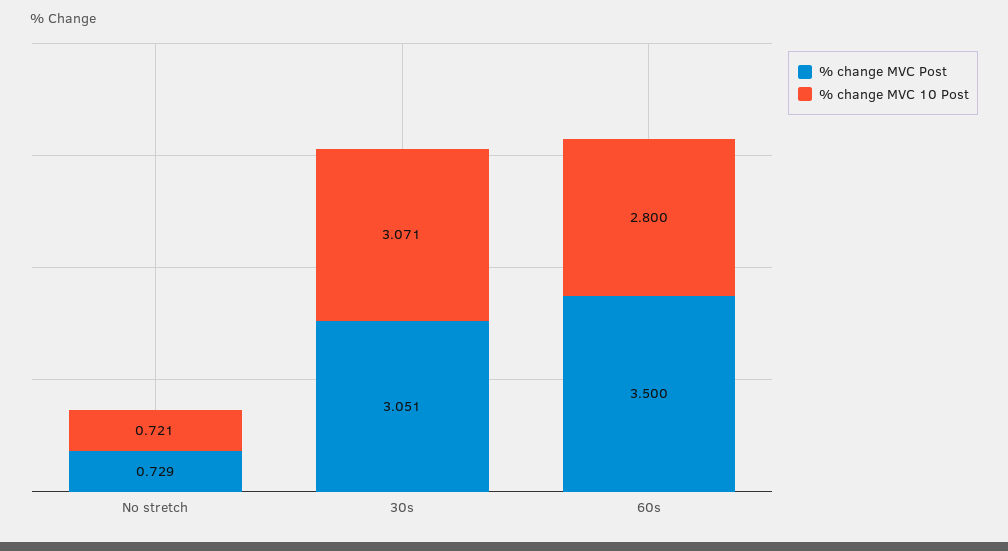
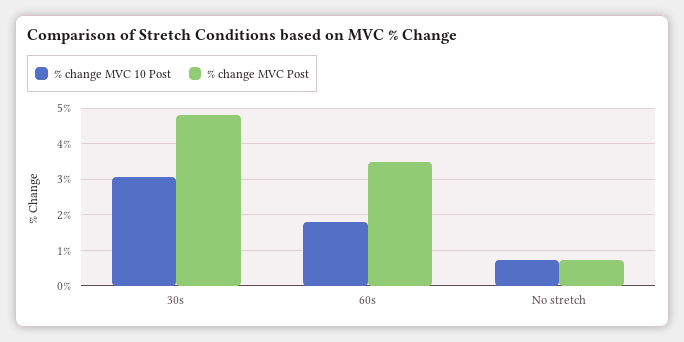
% change MVC Post, 30s: 3.051 -> 4.8
% change MVC 10 Post, 60s: 2.8 -> 1.8

